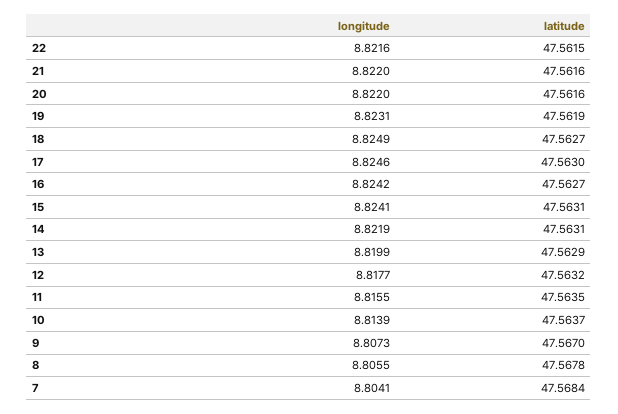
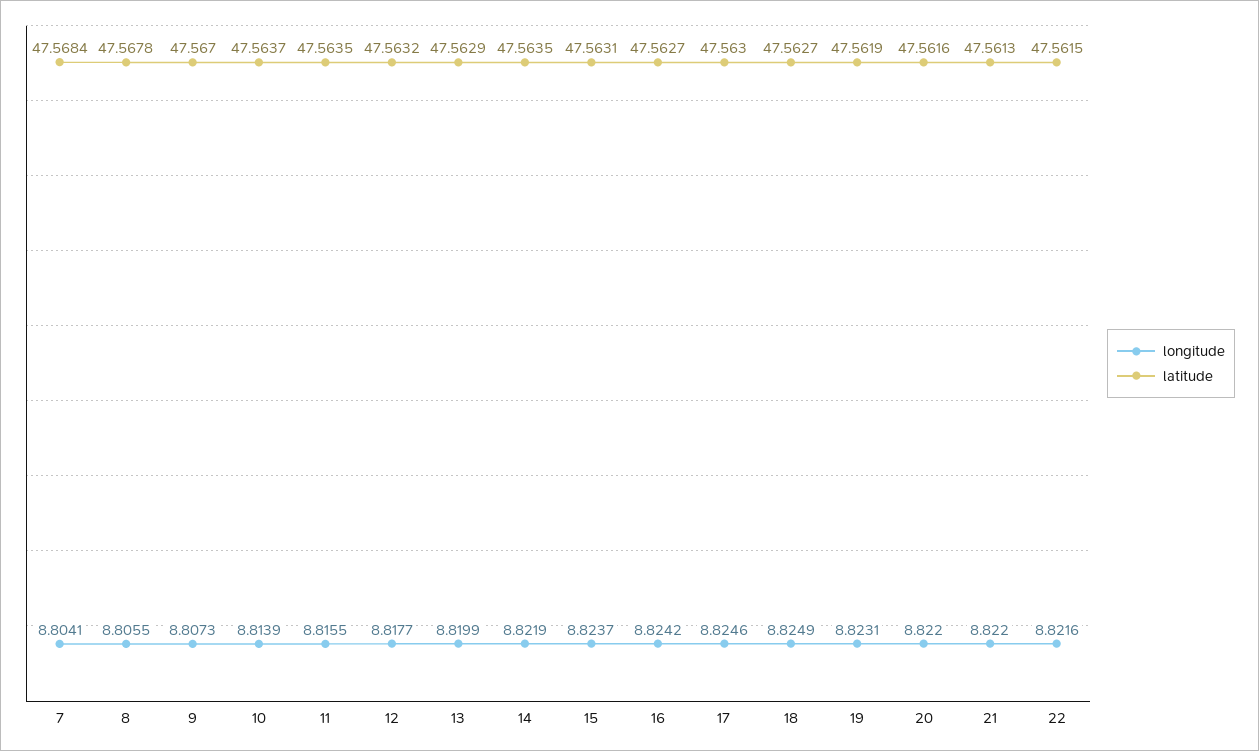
latitude, 21: 47.5616 -> 47.5613
longitude, 15: 8.8241 -> 8.8237
latitude, 14: 47.5631 -> 47.5635

